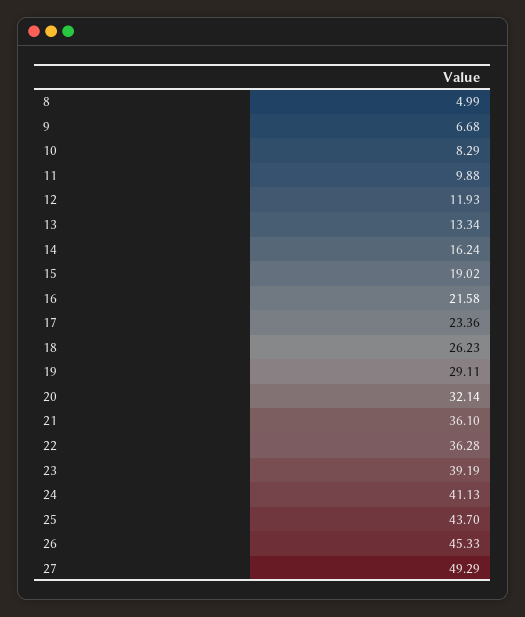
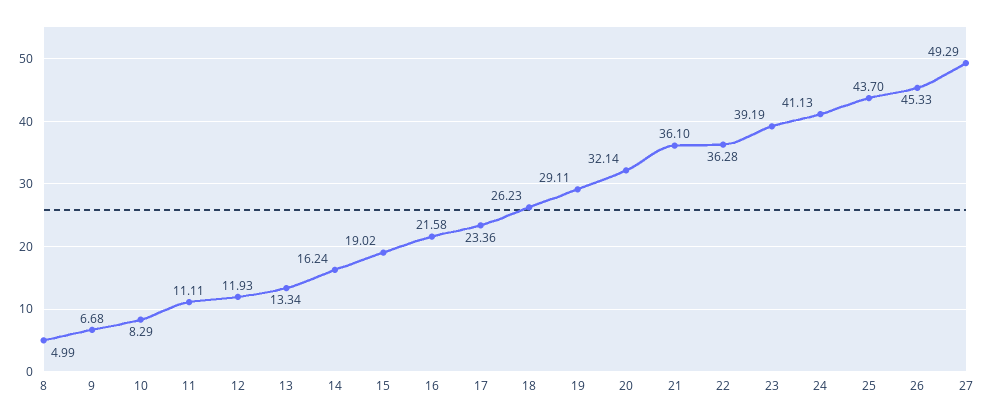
11: 9.88 -> 11.11

